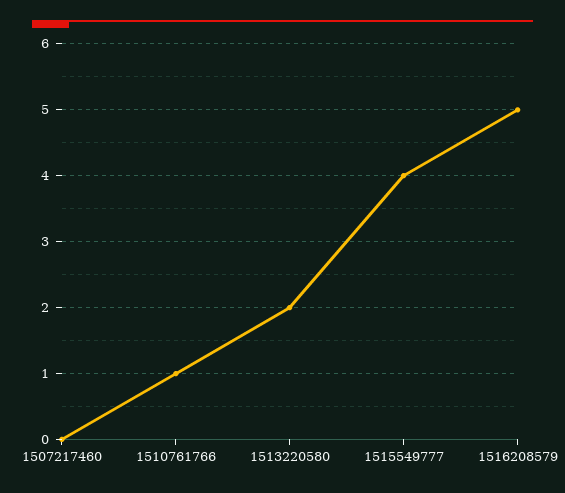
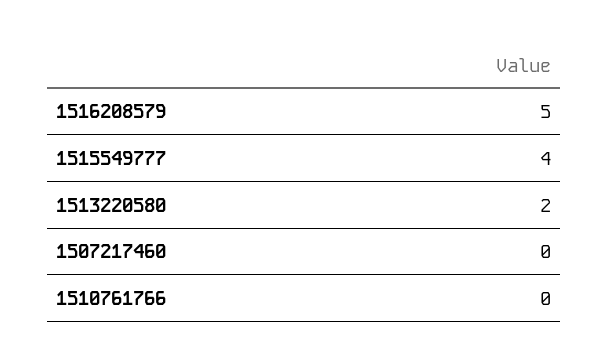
1510761766: 1 -> 0

